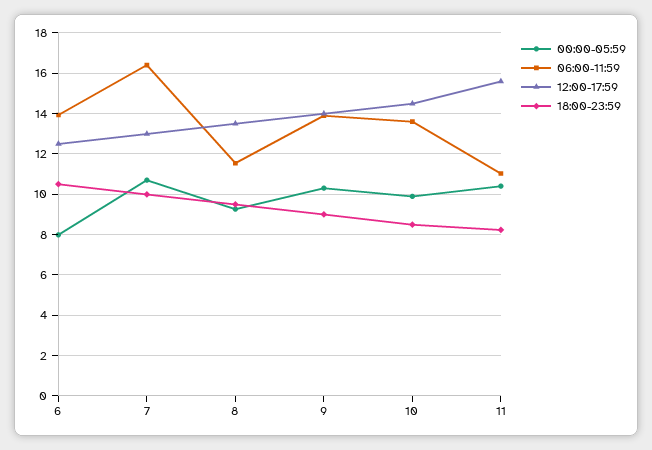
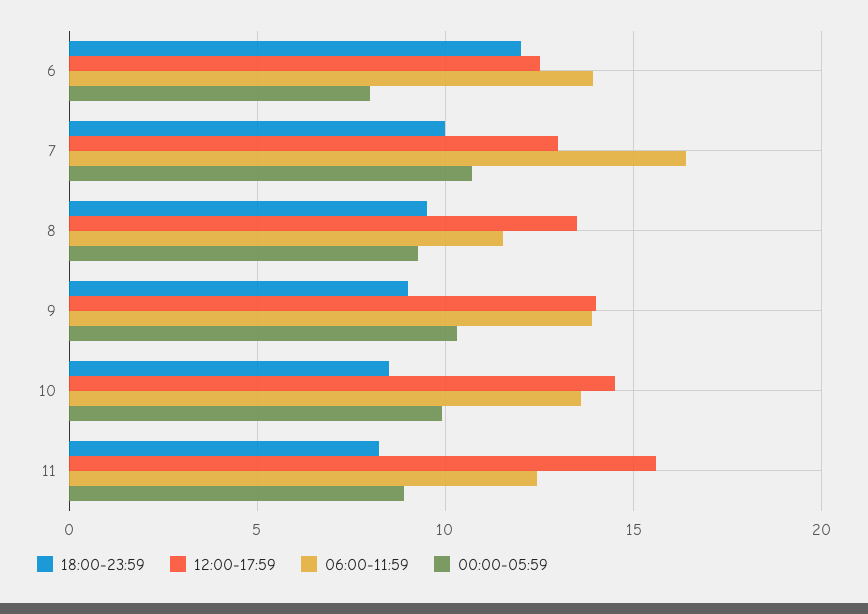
18:00-23:59, 6: 10.5 -> 12
00:00-05:59, 11: 10.5 -> 9
06:00-11:59, 11: 11 -> 12.5

